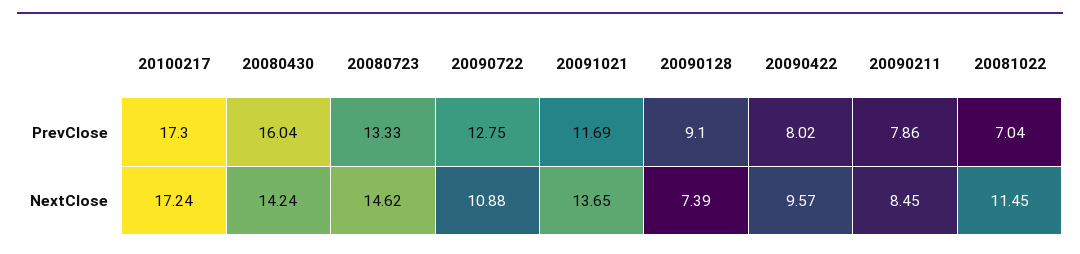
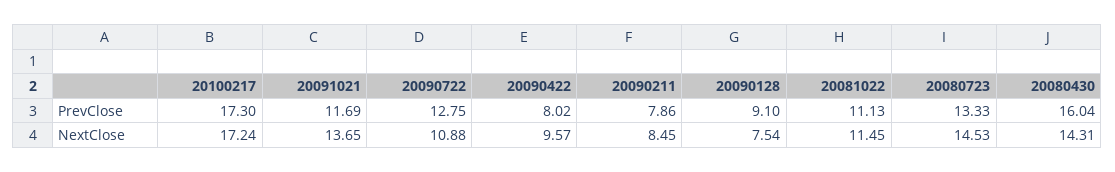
20081022, PrevClose: 7.04 -> 11.13
20080430, NextClose: 14.24 -> 14.31
20080723, NextClose: 14.62 -> 14.53
20090128, NextClose: 7.39 -> 7.54

